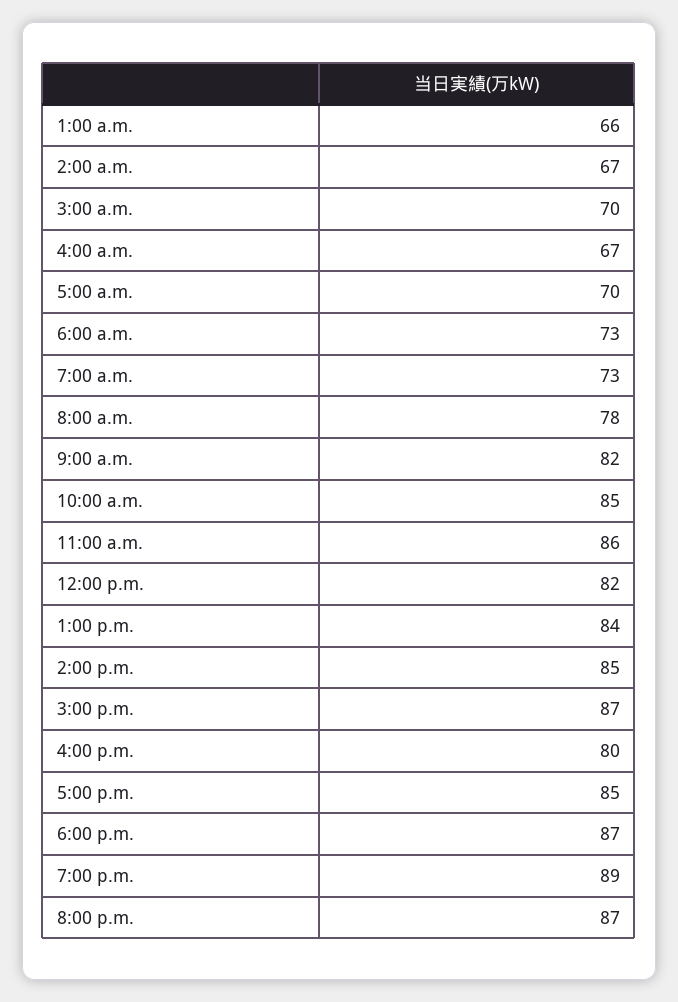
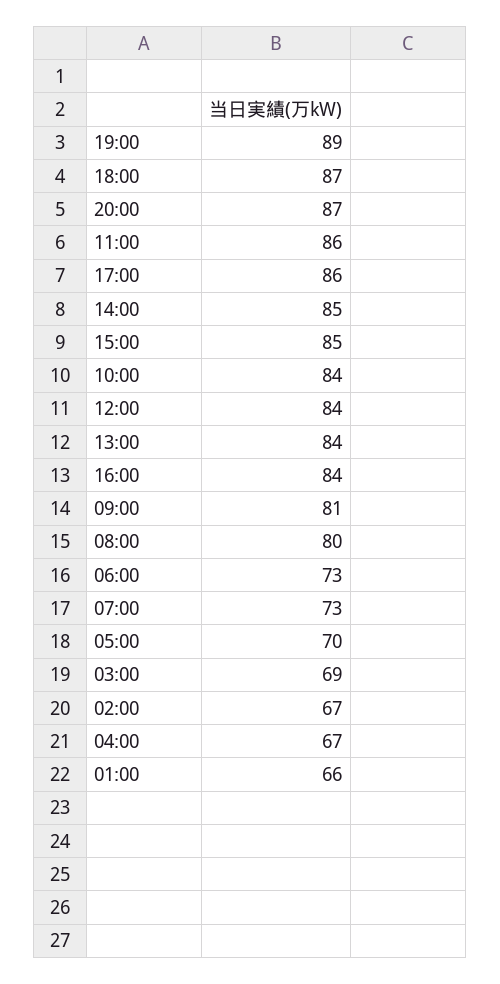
3:00 a.m.: 70 -> 69
8:00 a.m.: 78 -> 80
9:00 a.m.: 82 -> 81
10:00 a.m.: 85 -> 84
12:00 p.m.: 82 -> 84
3:00 p.m.: 87 -> 85
4:00 p.m.: 80 -> 84
5:00 p.m.: 85 -> 86

